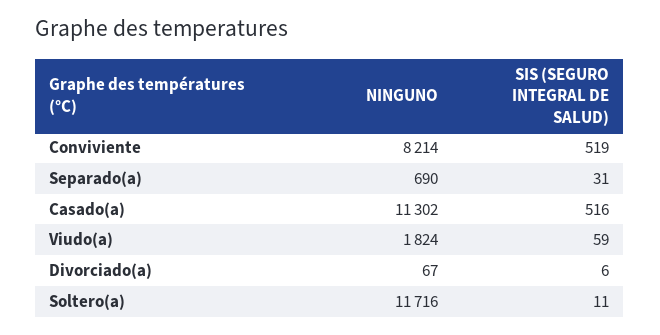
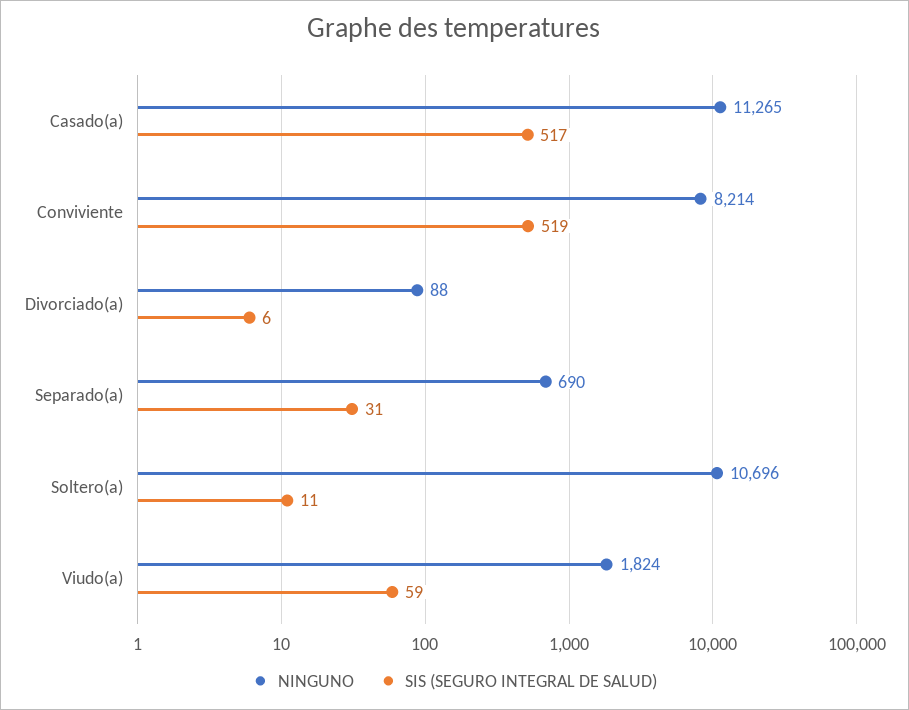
NINGUNO, Casado(a): 11302 -> 11265
SIS (SEGURO INTEGRAL DE SALUD), Casado(a): 516 -> 517
NINGUNO, Divorciado(a): 67 -> 88
NINGUNO, Soltero(a): 11716 -> 10696

